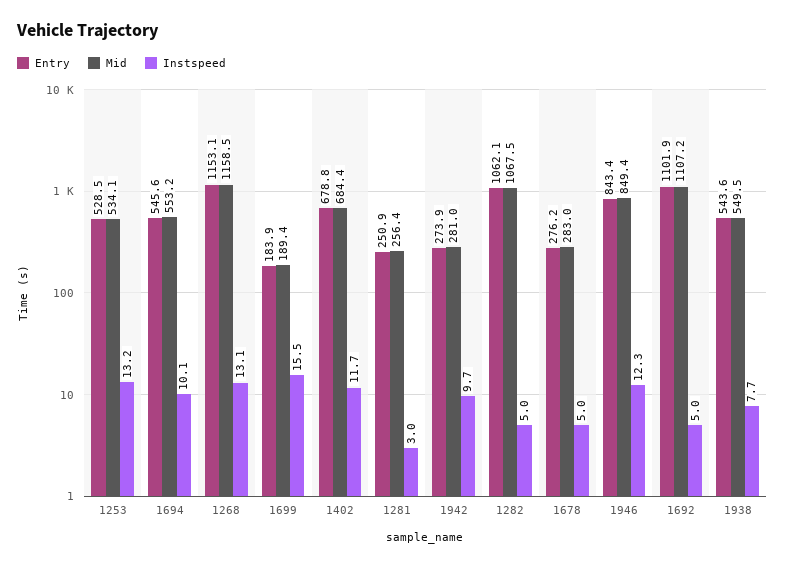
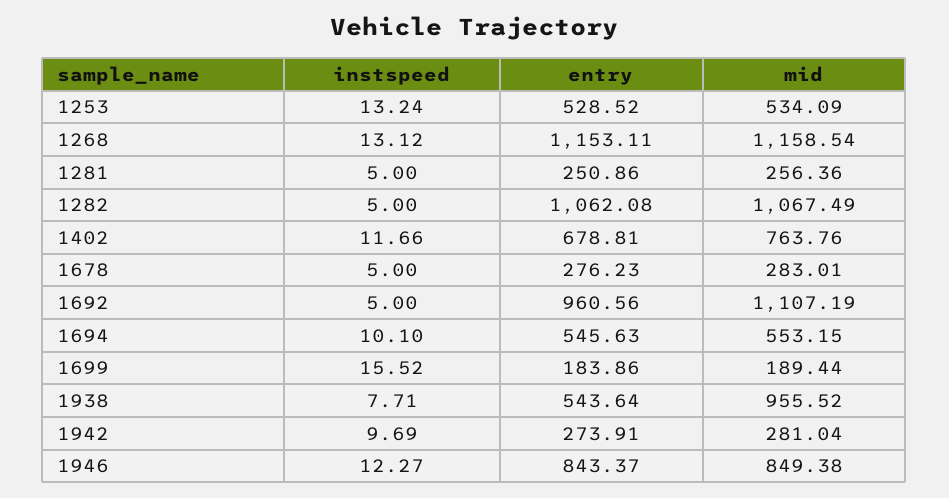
Mid, 1402: 684.4 -> 763.76
Instspeed, 1281: 3 -> 5
Entry, 1692: 1101.9 -> 960.56
Mid, 1938: 549.5 -> 955.52

